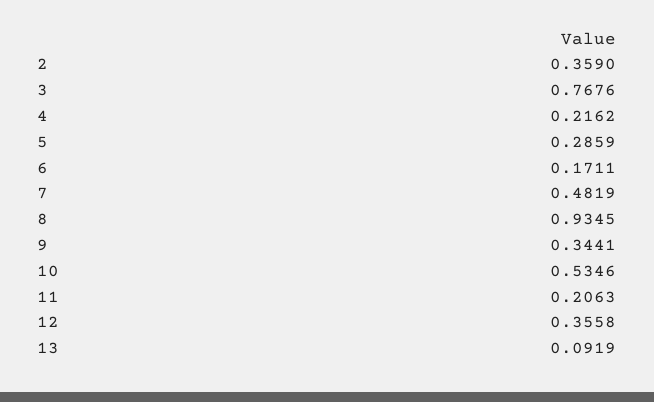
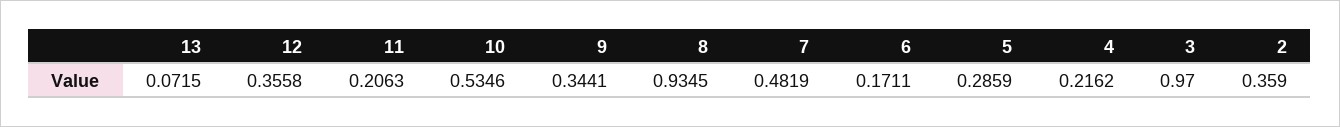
3: 0.7676 -> 0.97
13: 0.0919 -> 0.0715

